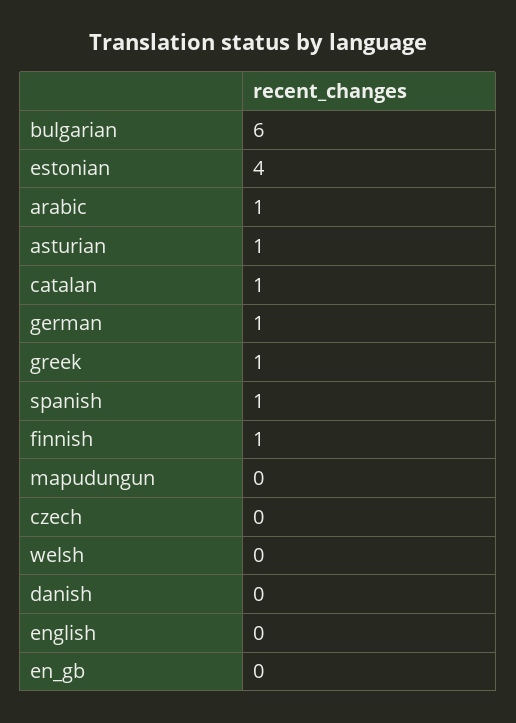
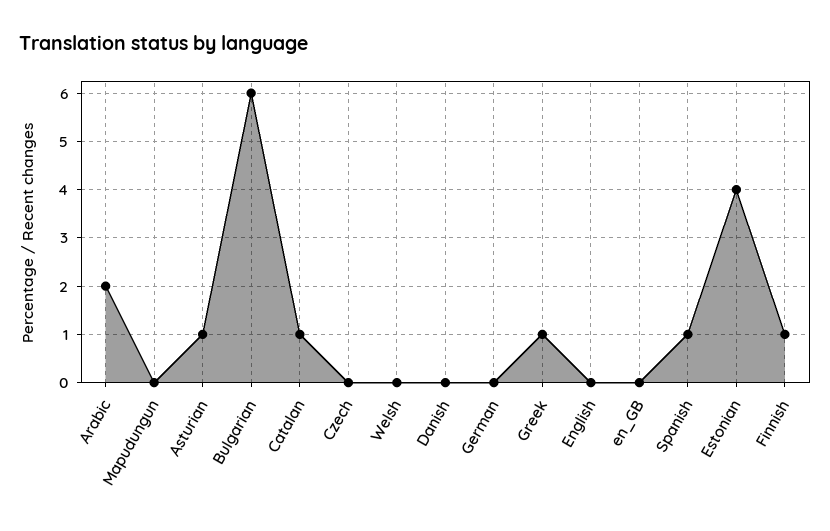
arabic: 1 -> 2
german: 1 -> 0

